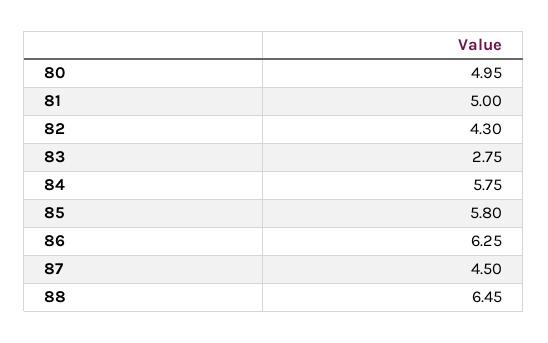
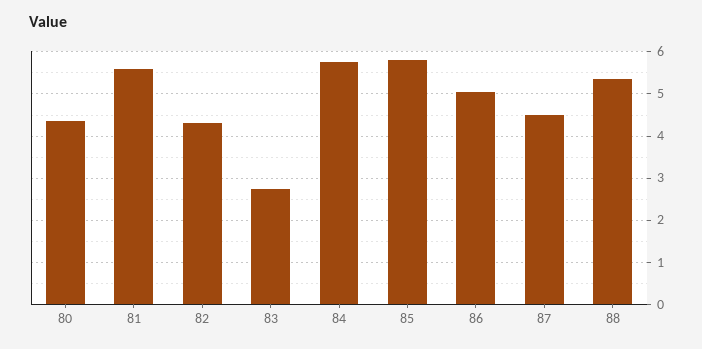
80: 4.95 -> 4.4
81: 5 -> 5.6
86: 6.25 -> 5
88: 6.45 -> 5.4

